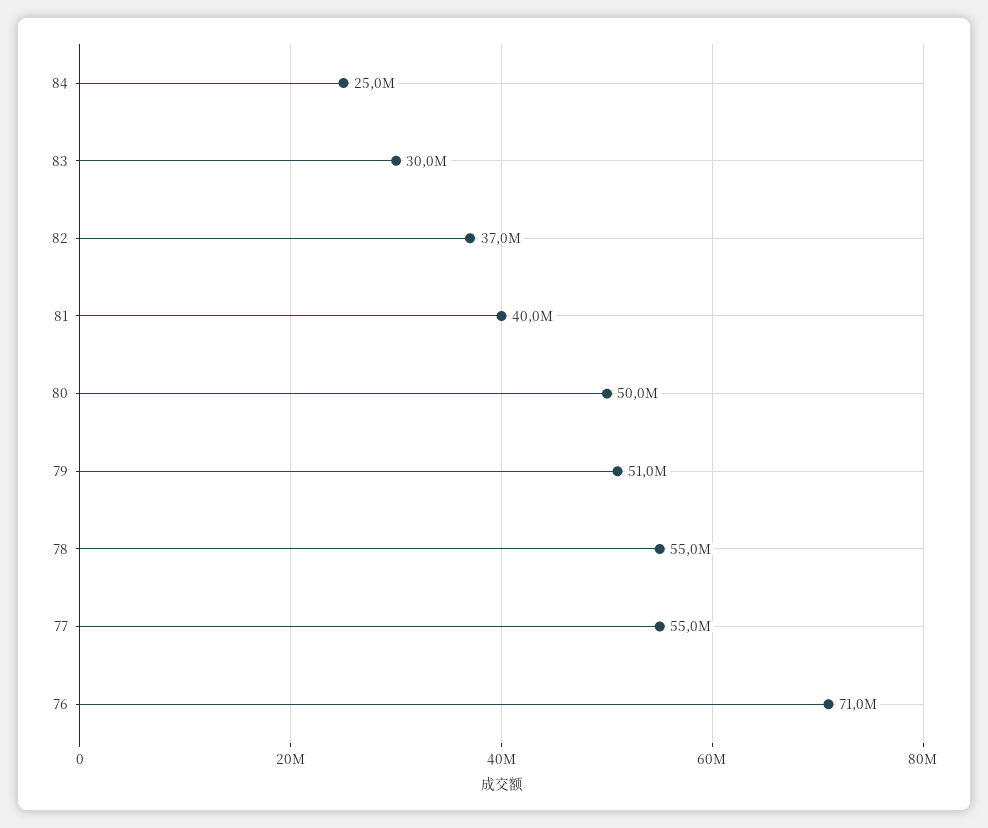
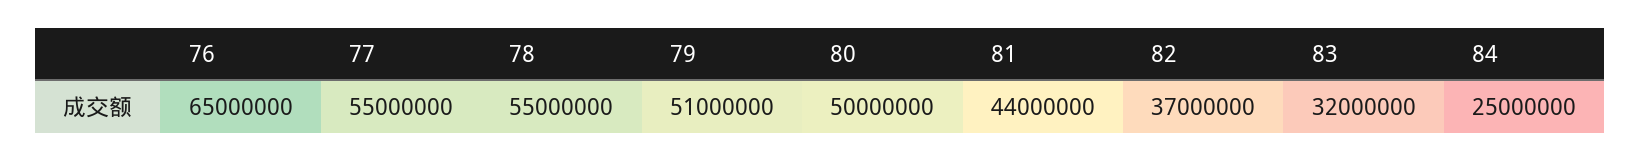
83: 30000000 -> 32000000
81: 40000000 -> 44000000
76: 71000000 -> 65000000

